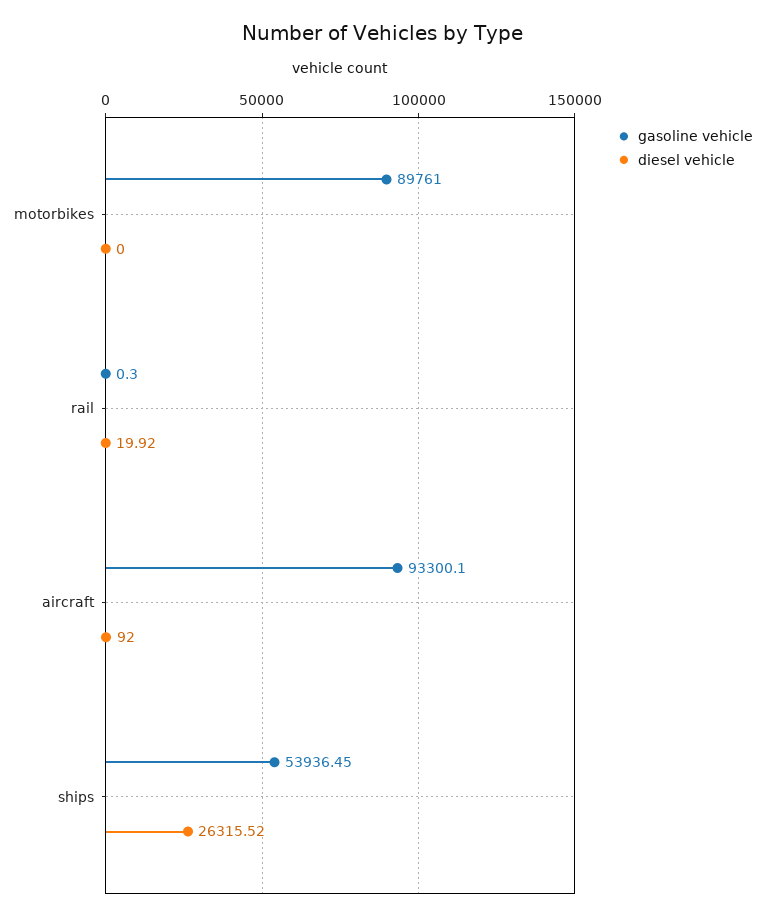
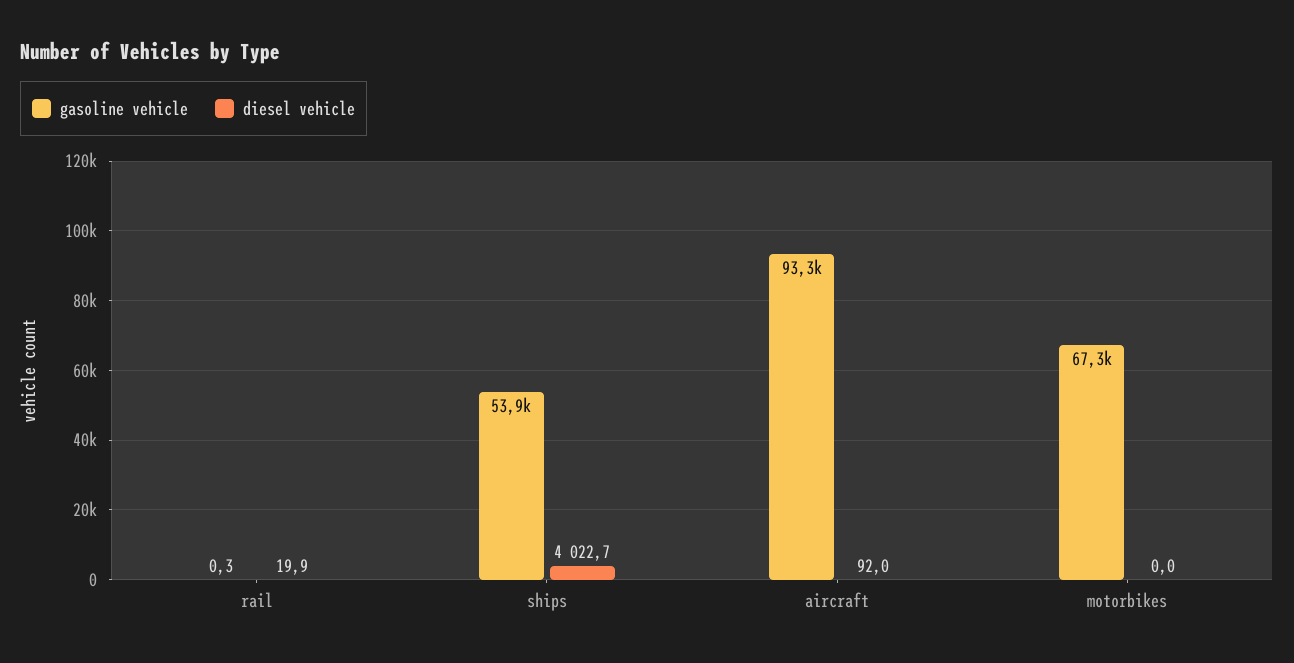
gasoline vehicle, motorbikes: 89761 -> 67300
diesel vehicle, ships: 26315.52 -> 4022.7

